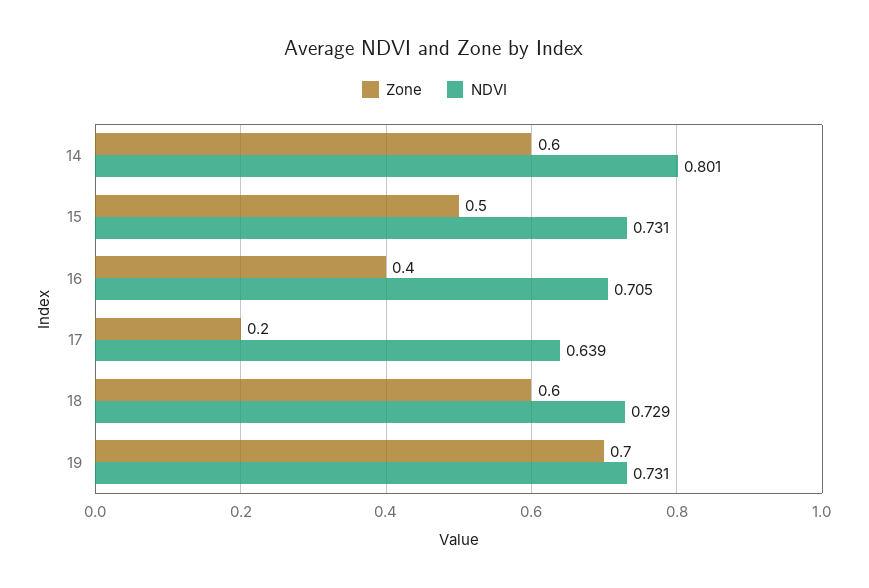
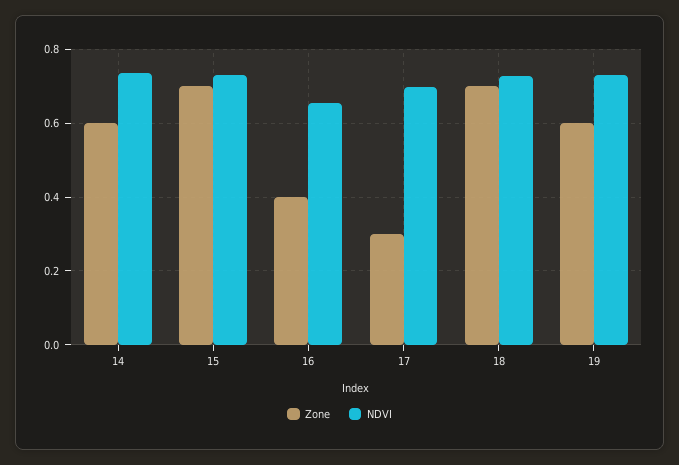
NDVI, 14: 0.801 -> 0.74
Zone, 15: 0.5 -> 0.7
NDVI, 16: 0.705 -> 0.66
Zone, 17: 0.2 -> 0.3
NDVI, 17: 0.639 -> 0.7
Zone, 18: 0.6 -> 0.7
Zone, 19: 0.7 -> 0.6

